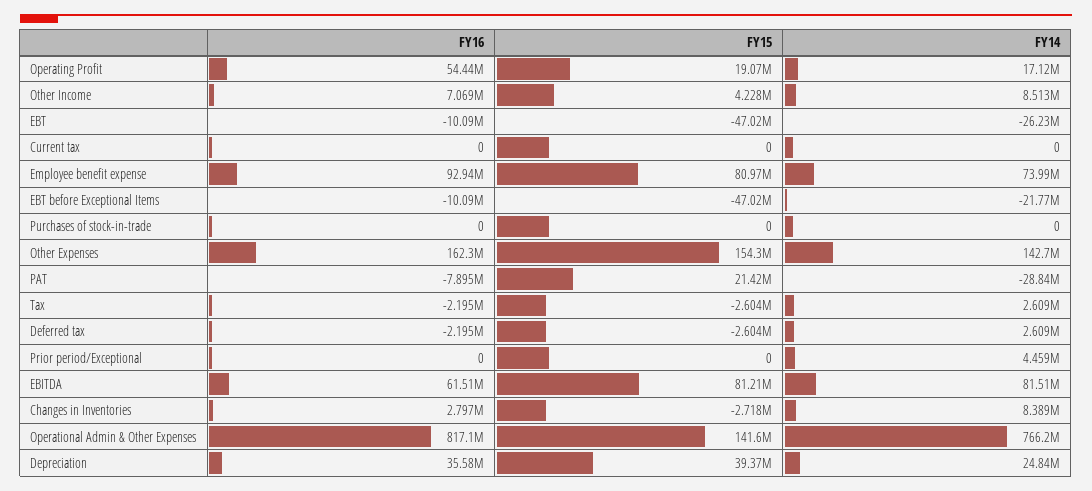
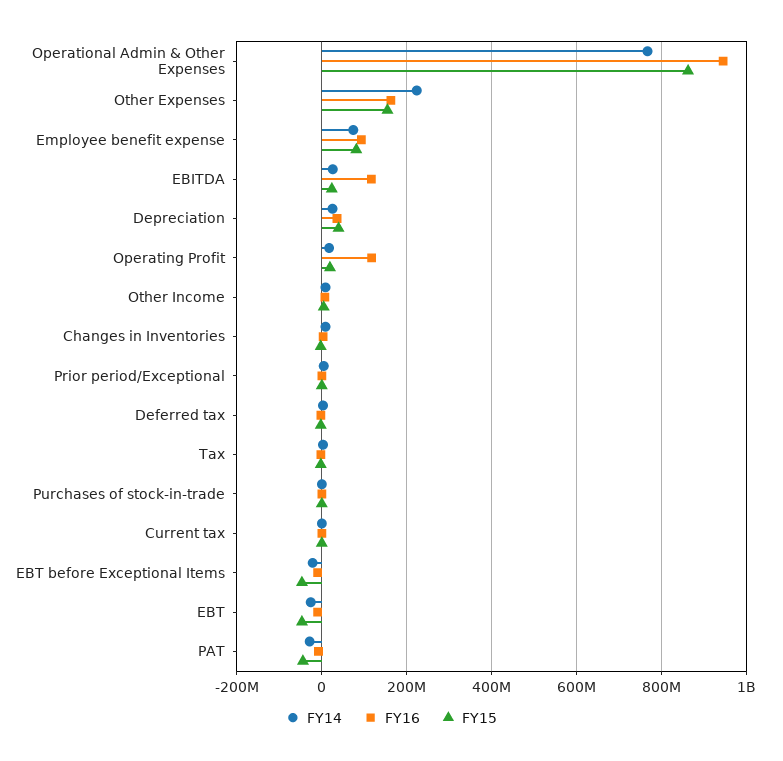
FY16, Operating Profit: 54440000 -> 120000000
FY14, Other Expenses: 142700000 -> 220000000
FY15, PAT: 21420000 -> -40000000
FY16, EBITDA: 61510000 -> 120000000
FY15, EBITDA: 81210000 -> 20000000
FY14, EBITDA: 81510000 -> 20000000
FY16, Operational Admin & Other Expenses: 817100000 -> 940000000
FY15, Operational Admin & Other Expenses: 141600000 -> 860000000

